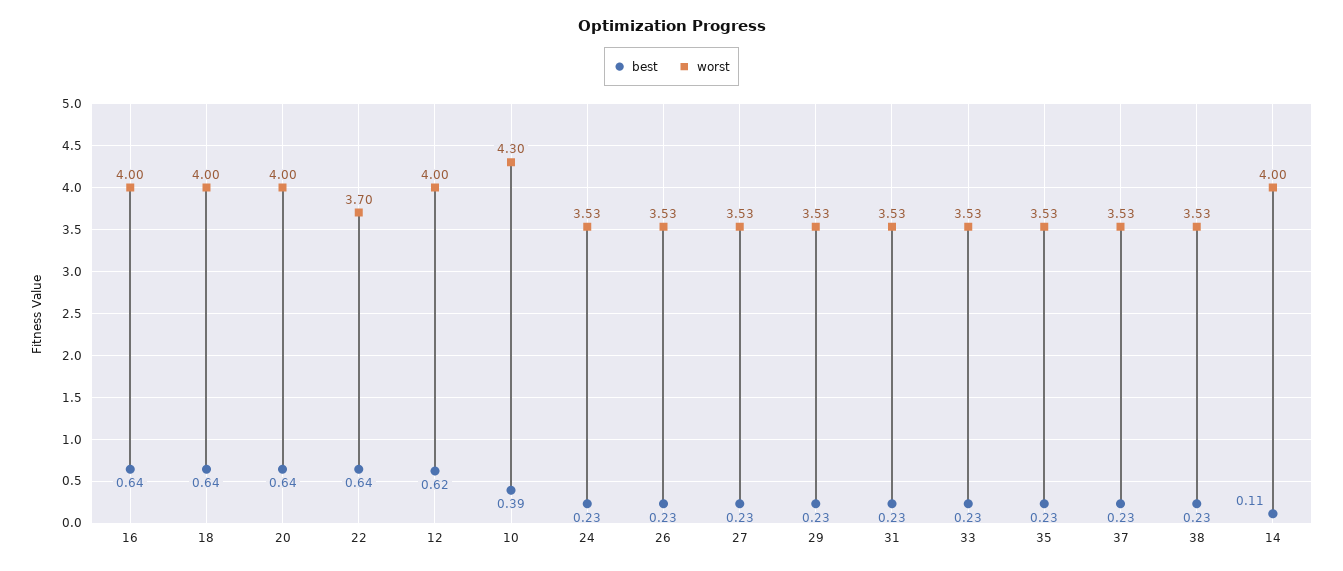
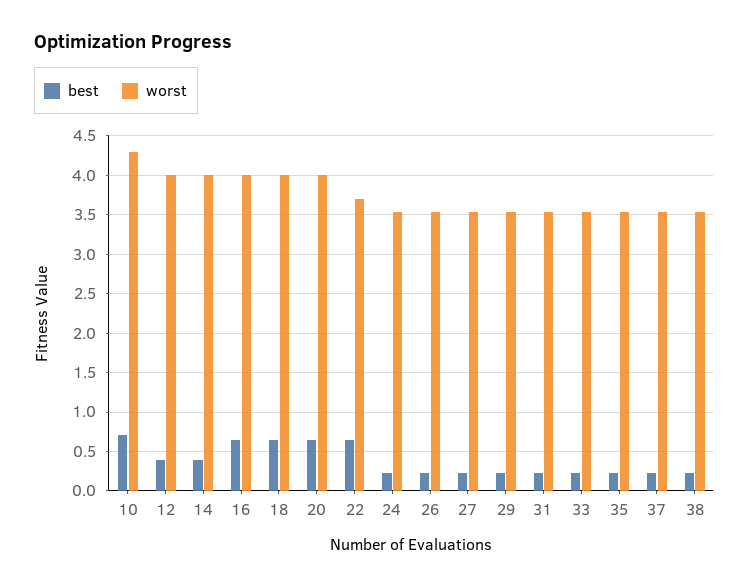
best, 12: 0.62 -> 0.4
best, 10: 0.39 -> 0.7
best, 14: 0.11 -> 0.4

